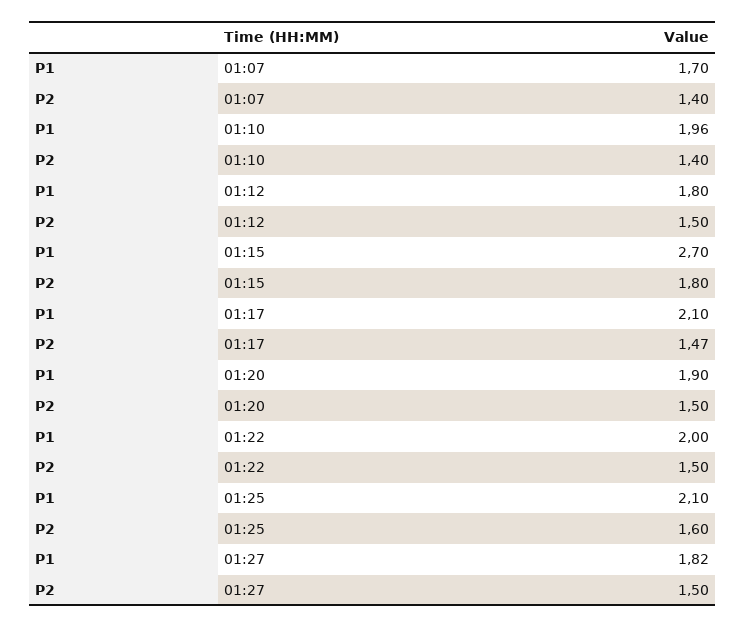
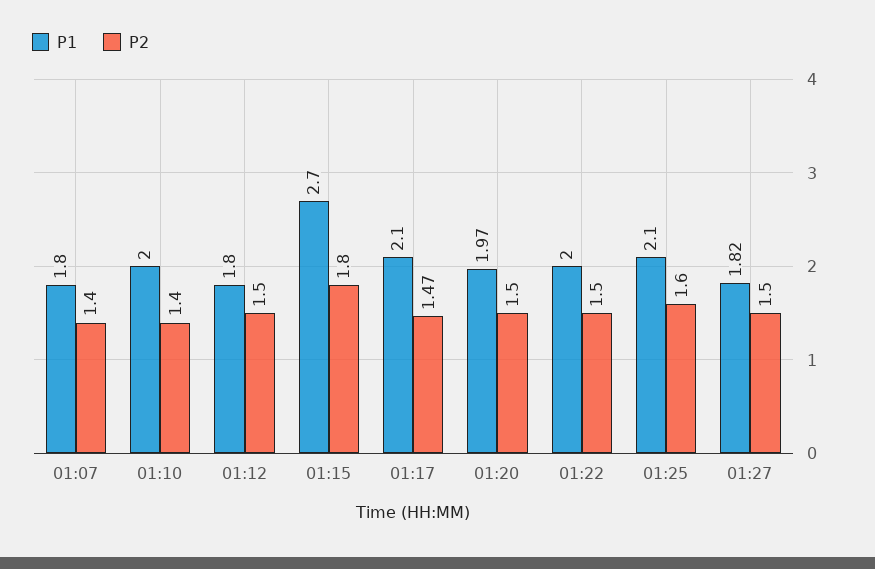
P1, 01:07: 1.7 -> 1.8
P1, 01:10: 1.96 -> 2
P1, 01:20: 1.9 -> 1.97

